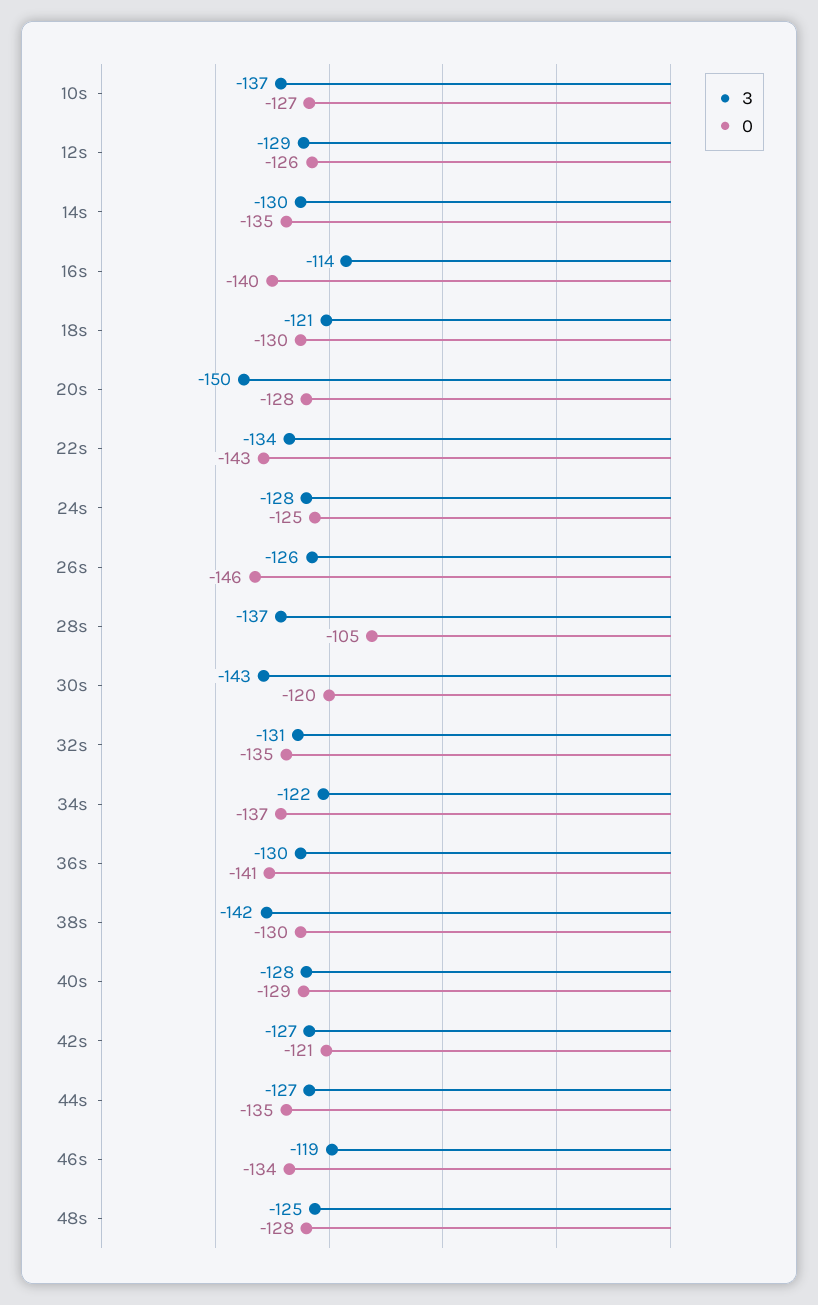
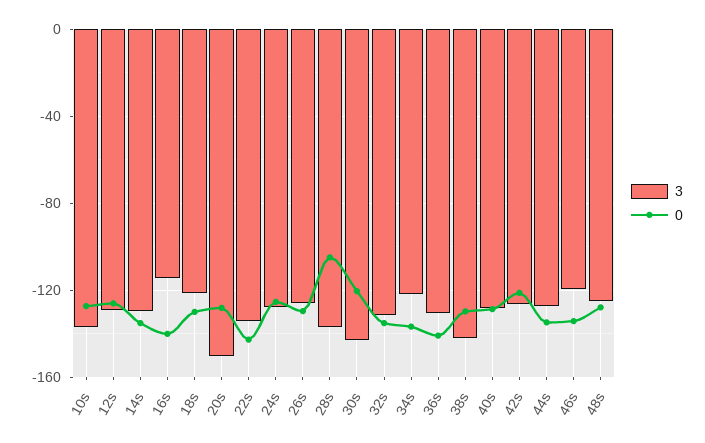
0, 26s: -146 -> -130

